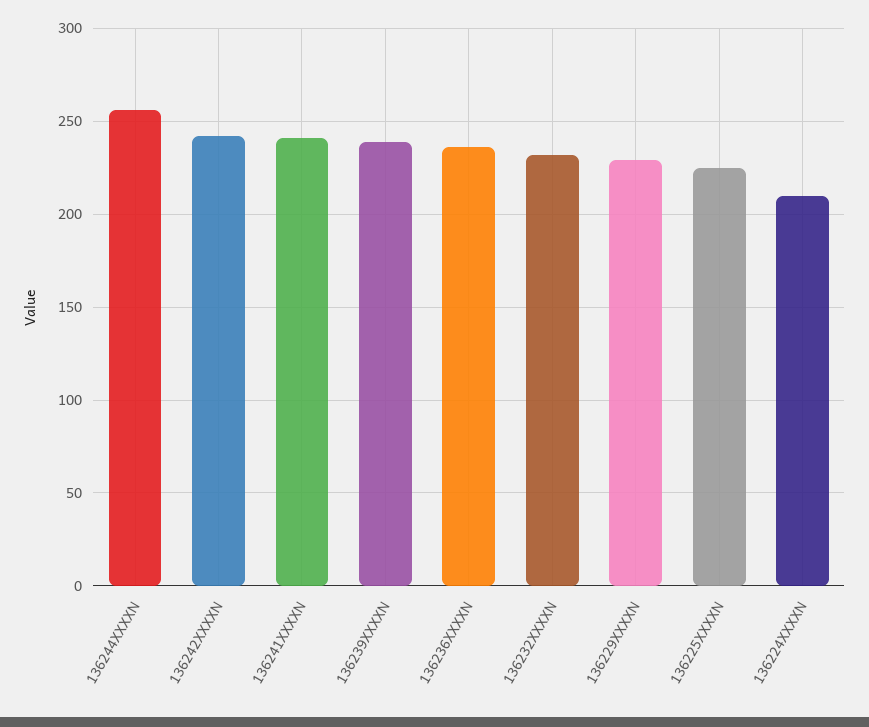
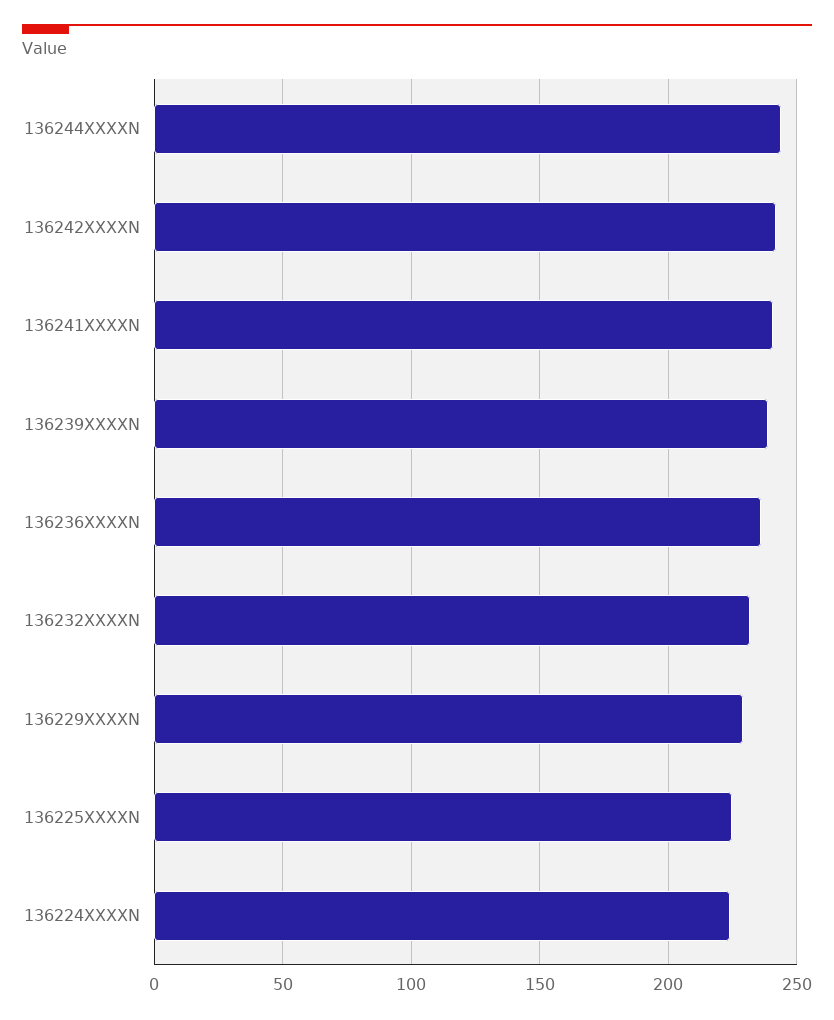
136244XXXXN: 255 -> 245
136224XXXXN: 210 -> 225

